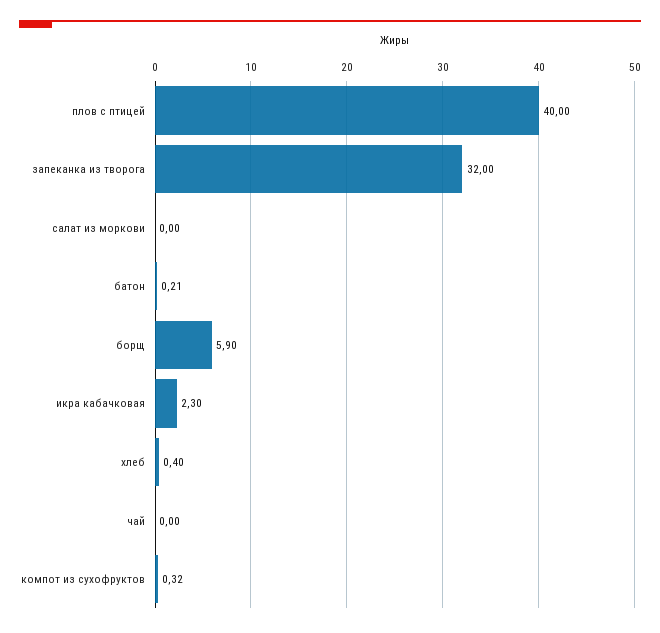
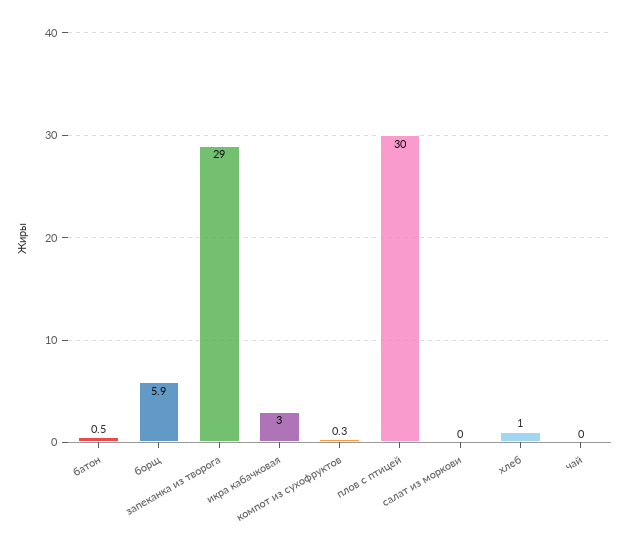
плов с птицей: 40 -> 30
запеканка из творога: 32 -> 29
батон: 0.21 -> 0.5
икра кабачковая: 2.3 -> 3
хлеб: 0.4 -> 1

